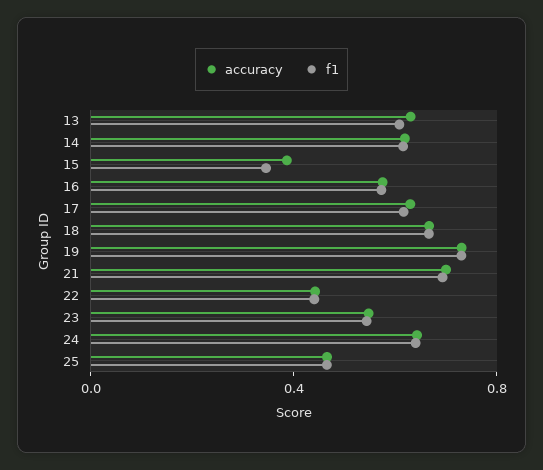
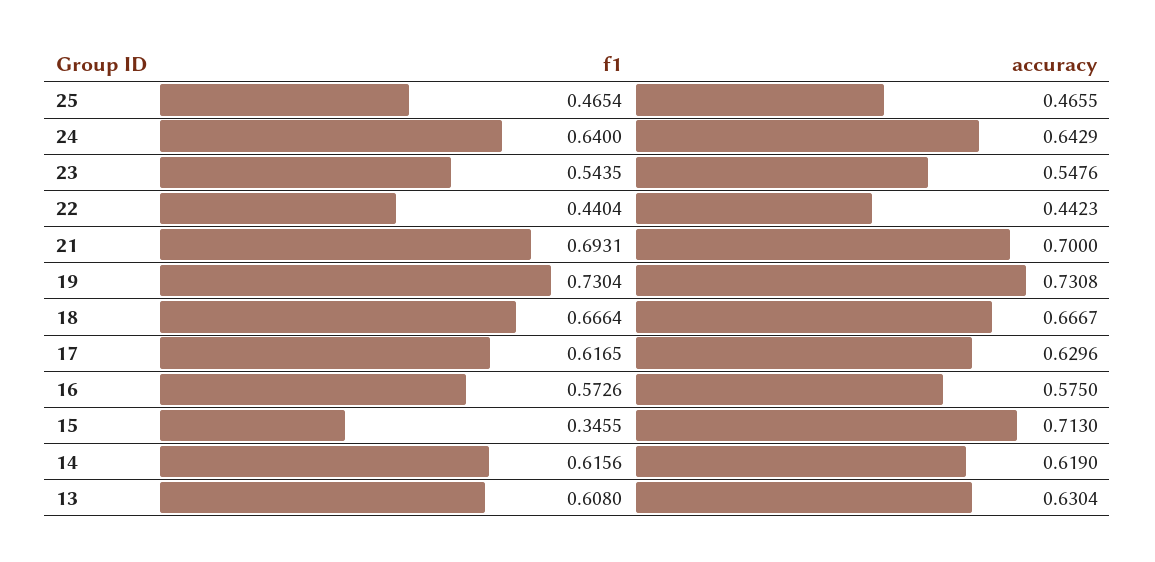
accuracy, 15: 0.4 -> 0.713

